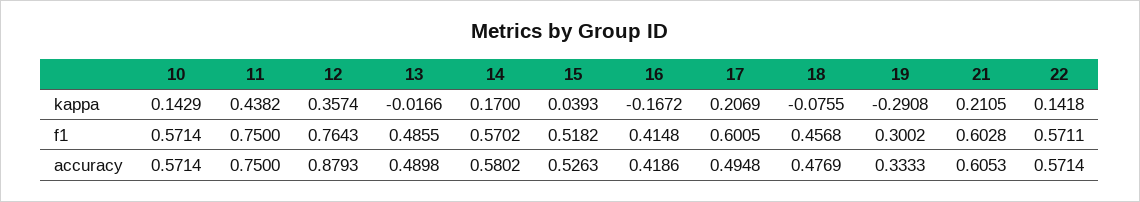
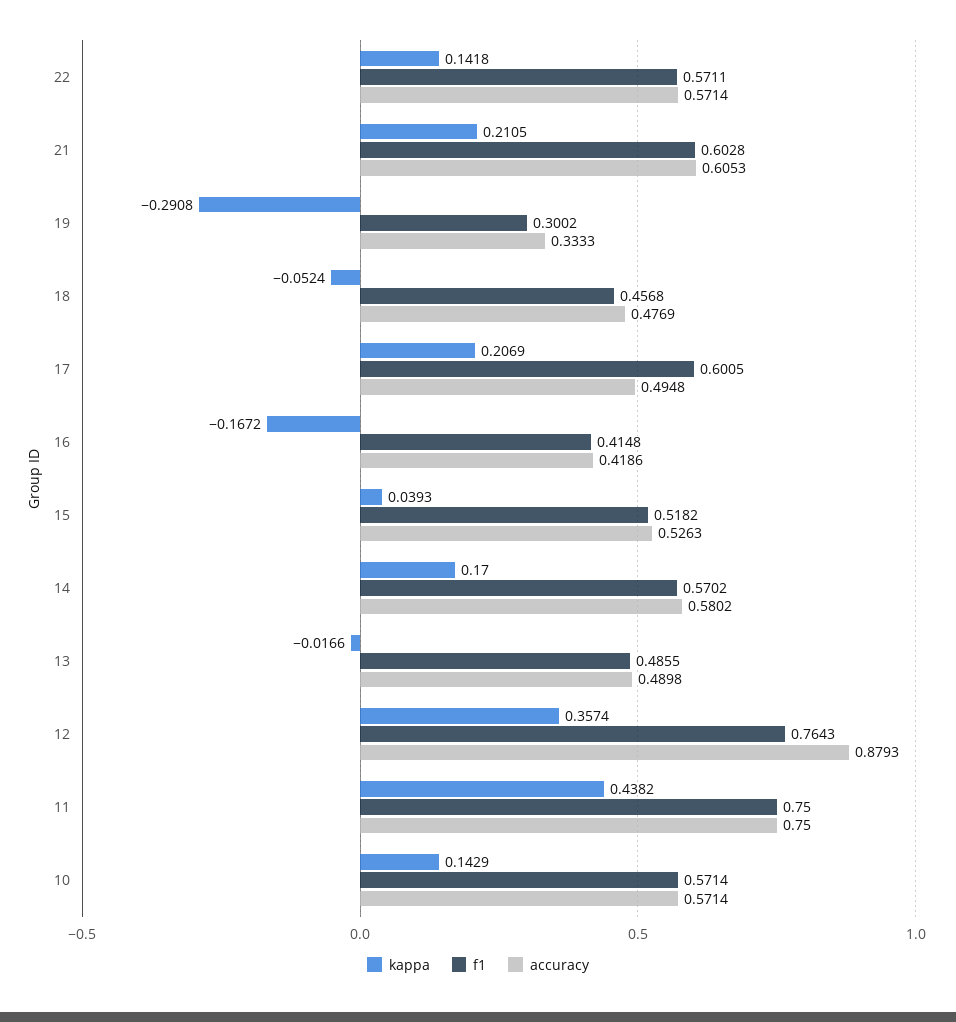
kappa, 18: -0.0755 -> -0.0524

